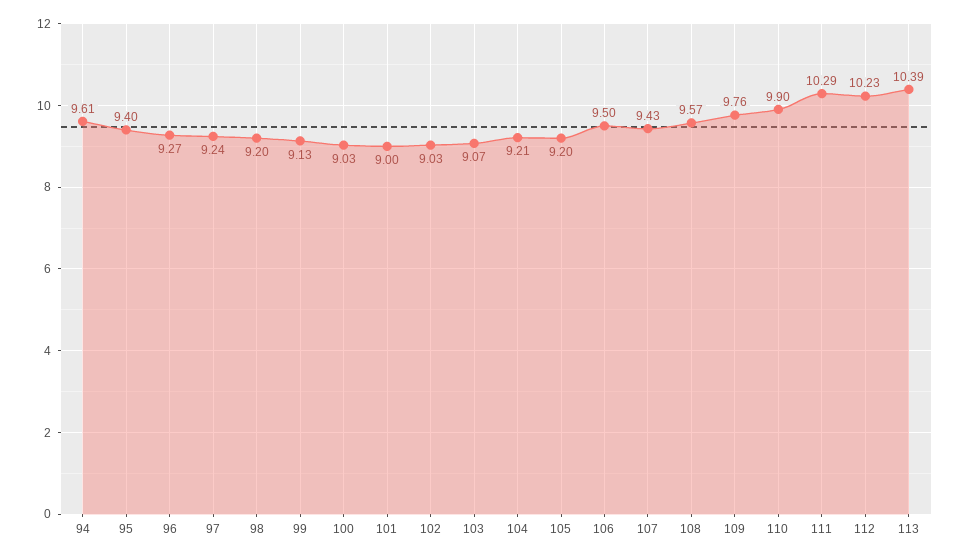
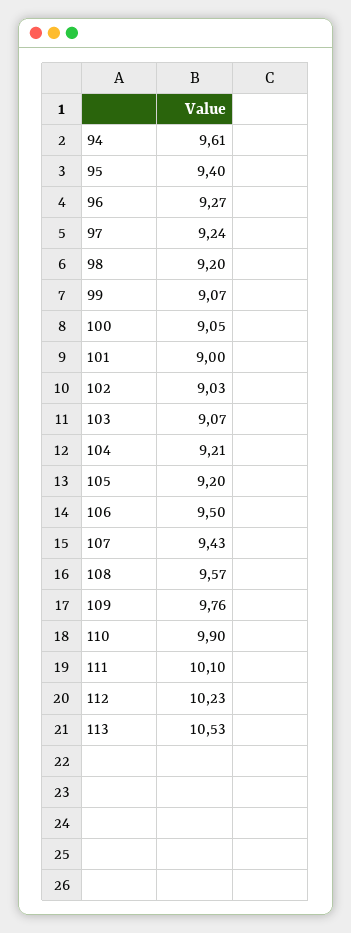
99: 9.13 -> 9.07
100: 9.03 -> 9.05
111: 10.29 -> 10.1
113: 10.39 -> 10.53

